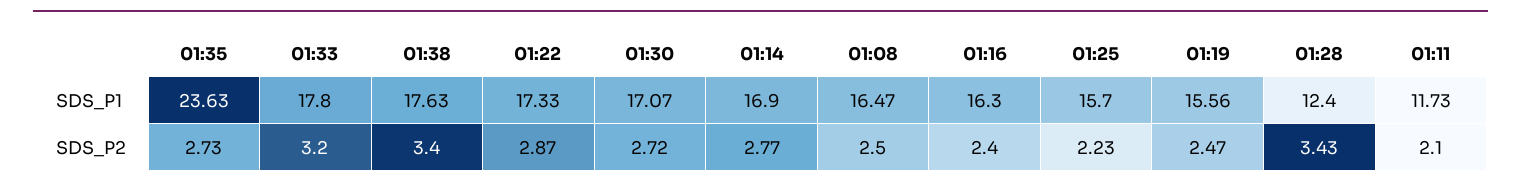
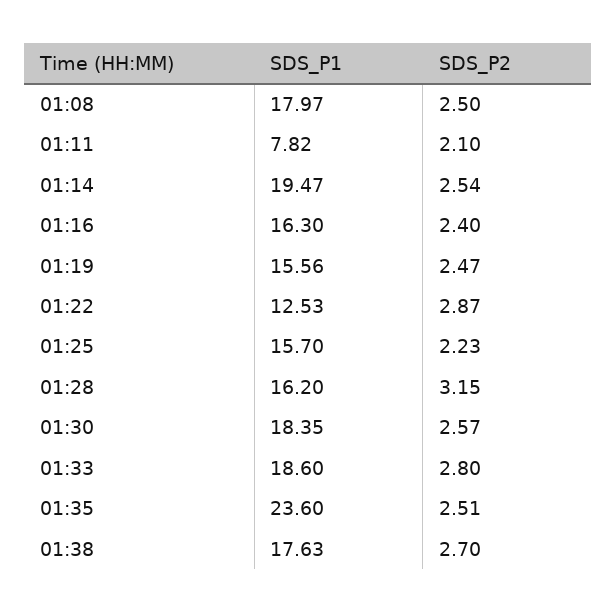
01:35, SDS_P1: 23.63 -> 23.6
01:33, SDS_P1: 17.8 -> 18.6
01:22, SDS_P1: 17.33 -> 12.53
01:30, SDS_P1: 17.07 -> 18.35
01:14, SDS_P1: 16.9 -> 19.47
01:08, SDS_P1: 16.47 -> 17.97
01:28, SDS_P1: 12.4 -> 16.2
01:11, SDS_P1: 11.73 -> 7.82
01:35, SDS_P2: 2.73 -> 2.51
01:33, SDS_P2: 3.2 -> 2.8
01:38, SDS_P2: 3.4 -> 2.7
01:30, SDS_P2: 2.72 -> 2.57
01:14, SDS_P2: 2.77 -> 2.54
01:28, SDS_P2: 3.43 -> 3.15

